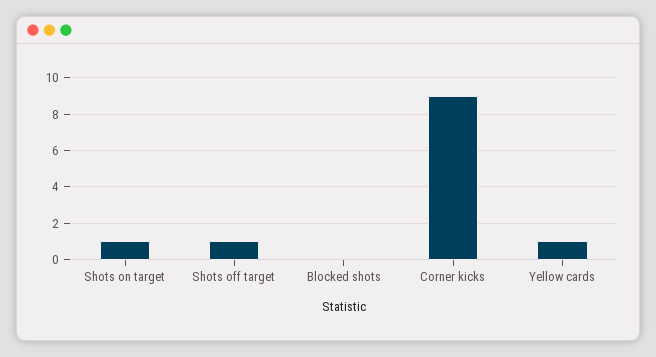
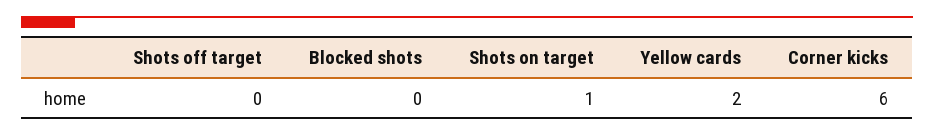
Shots off target: 1 -> 0
Corner kicks: 9 -> 6
Yellow cards: 1 -> 2

